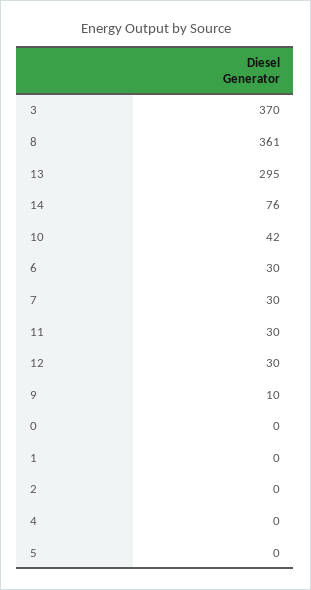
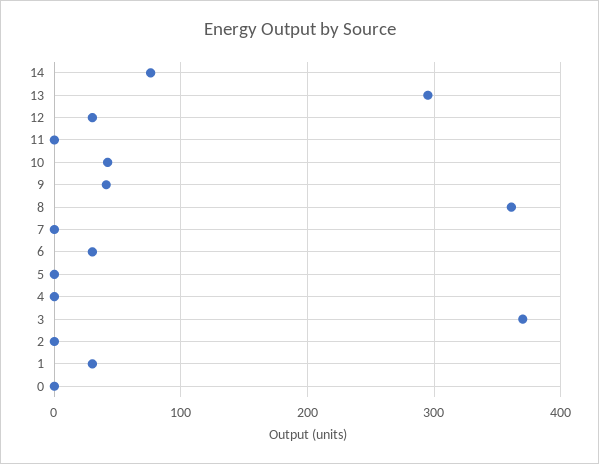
7: 30 -> 0
11: 30 -> 0
9: 10 -> 40
1: 0 -> 30

